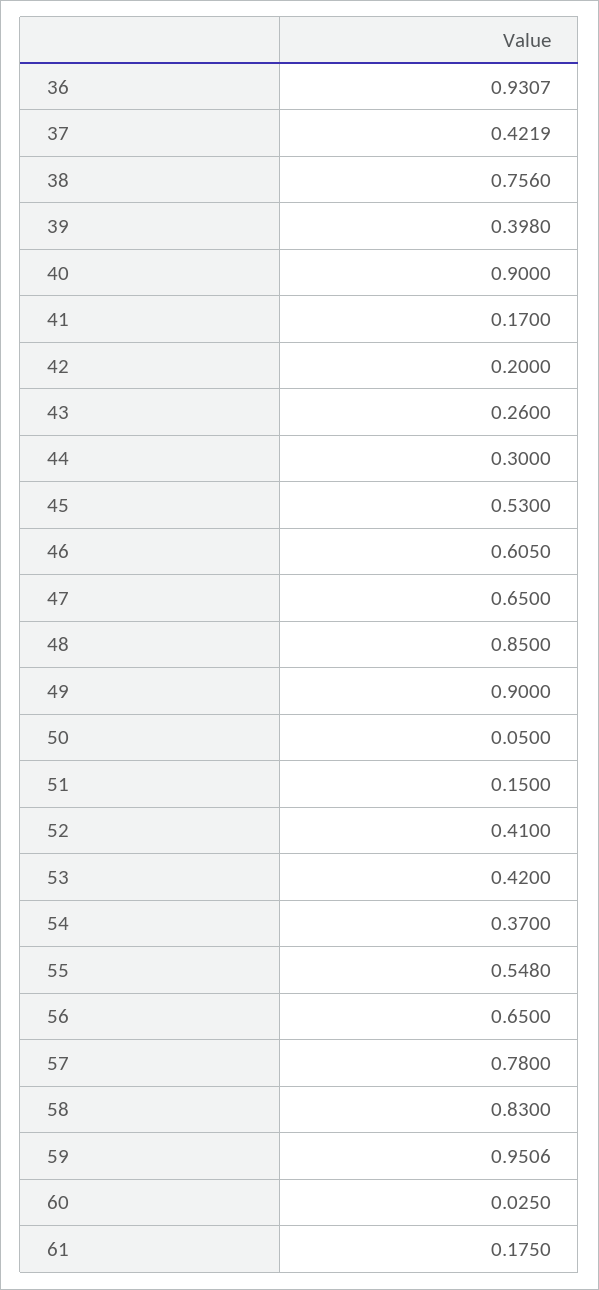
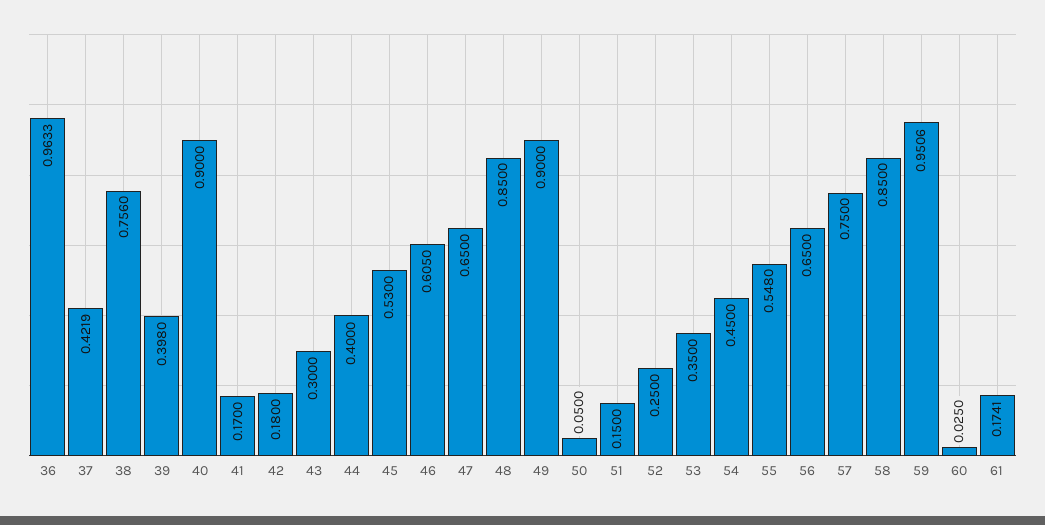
36: 0.9307 -> 0.9633
42: 0.2 -> 0.18
43: 0.26 -> 0.3
44: 0.3 -> 0.4
52: 0.41 -> 0.25
53: 0.42 -> 0.35
54: 0.37 -> 0.45
57: 0.78 -> 0.75
58: 0.83 -> 0.85
61: 0.175 -> 0.1741

